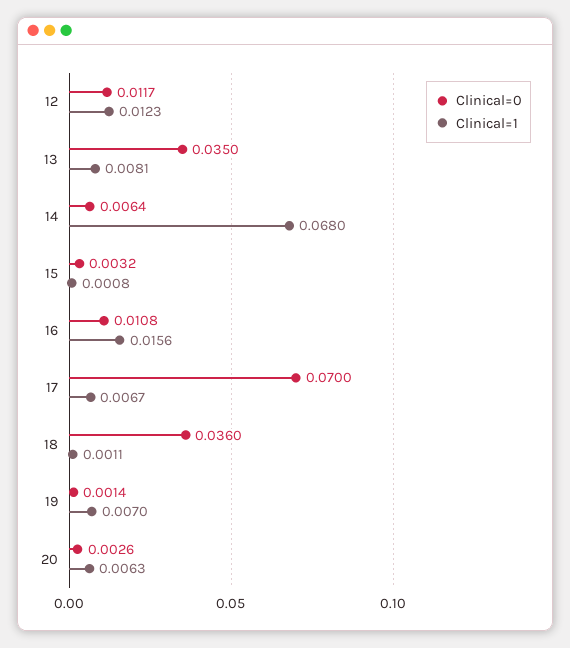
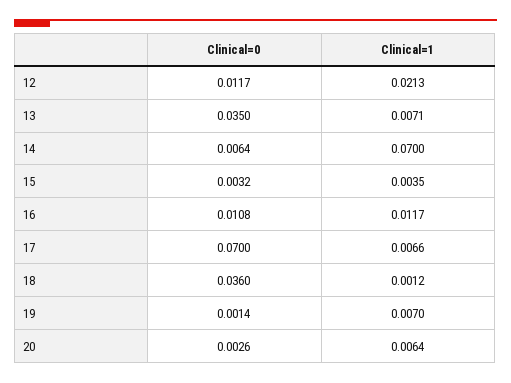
Clinical=1, 12: 0.0123 -> 0.0213
Clinical=1, 13: 0.0081 -> 0.0071
Clinical=1, 14: 0.068 -> 0.07
Clinical=1, 15: 0.0008 -> 0.0035
Clinical=1, 16: 0.0156 -> 0.0117
Clinical=1, 17: 0.0067 -> 0.0066
Clinical=1, 18: 0.0011 -> 0.0012
Clinical=1, 20: 0.0063 -> 0.0064

